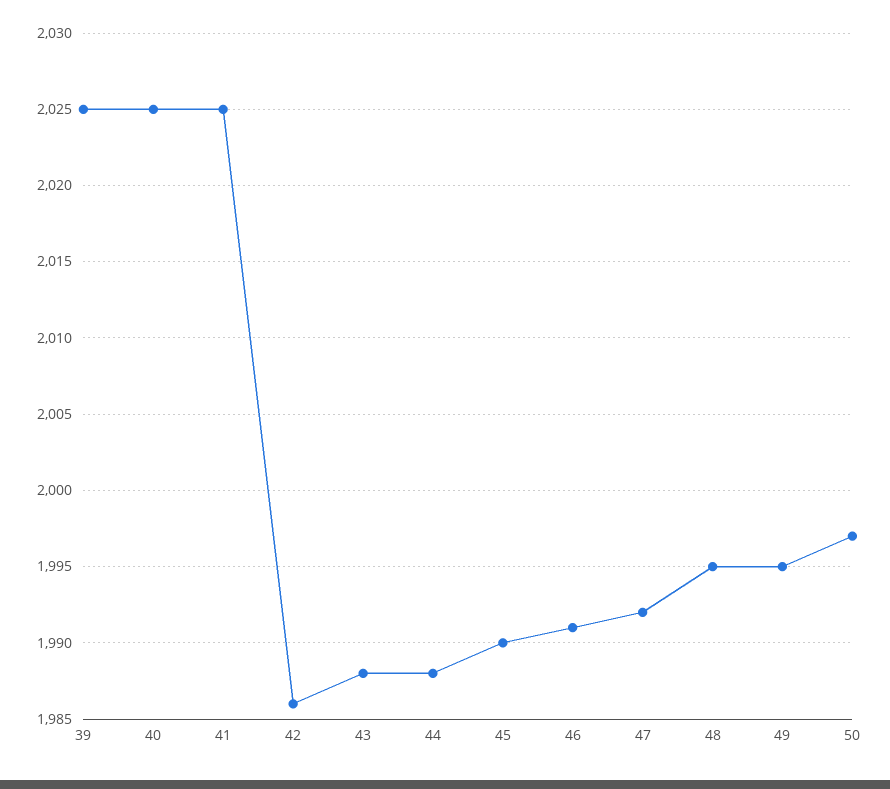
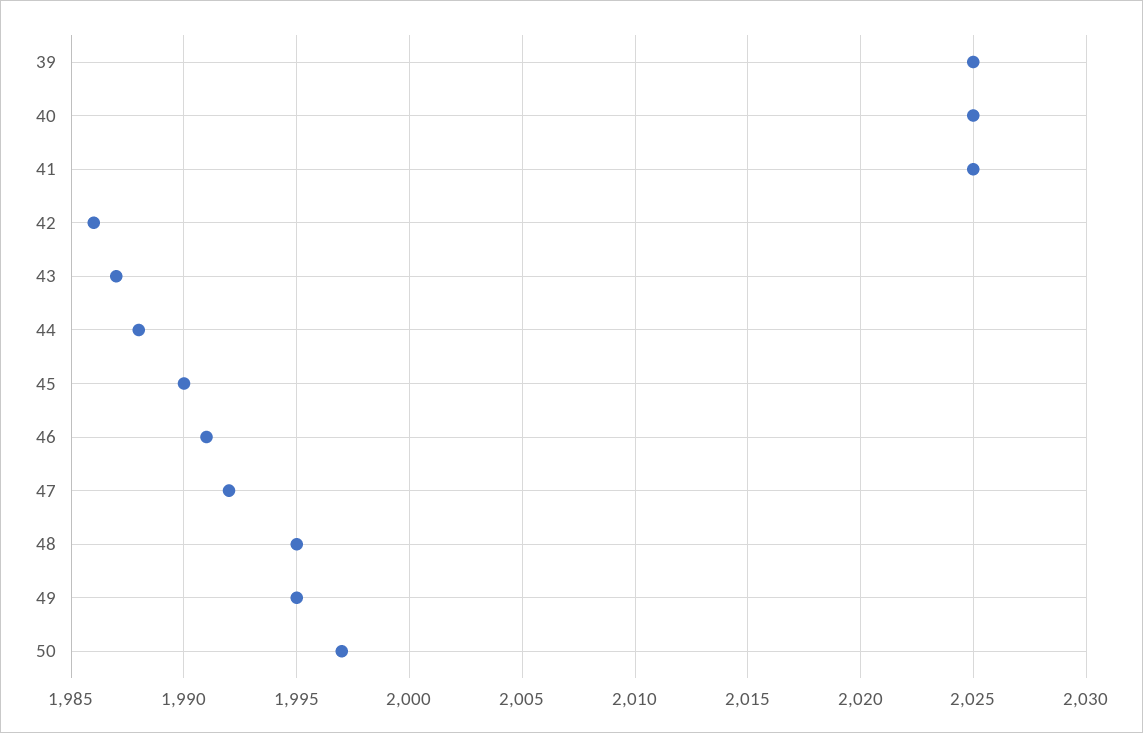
43: 1988 -> 1987

